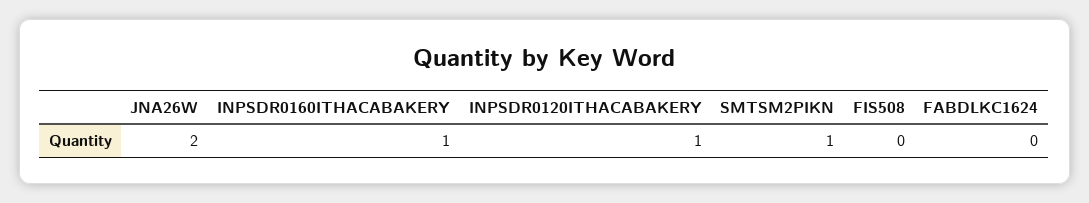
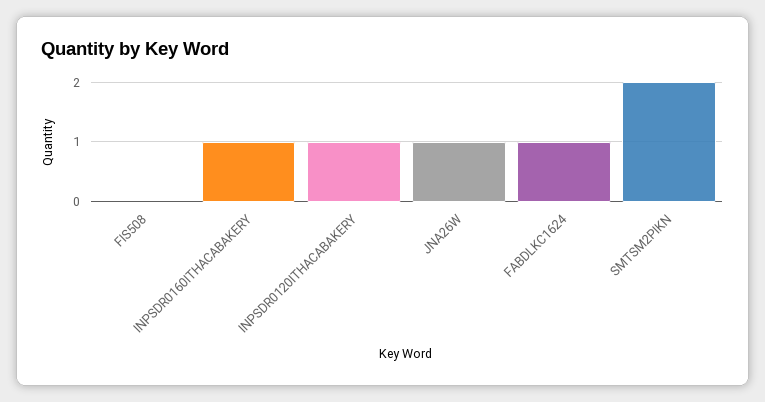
JNA26W: 2 -> 1
SMTSM2PIKN: 1 -> 2
FABDLKC1624: 0 -> 1

